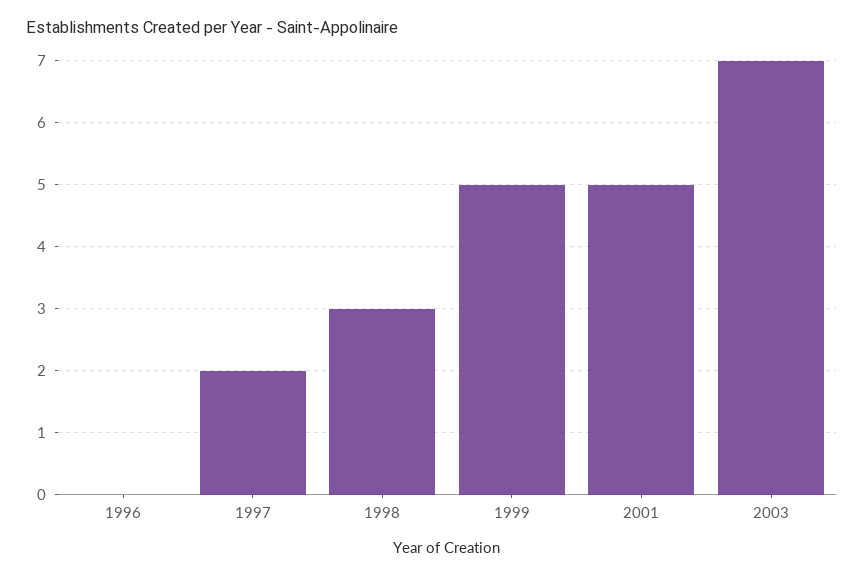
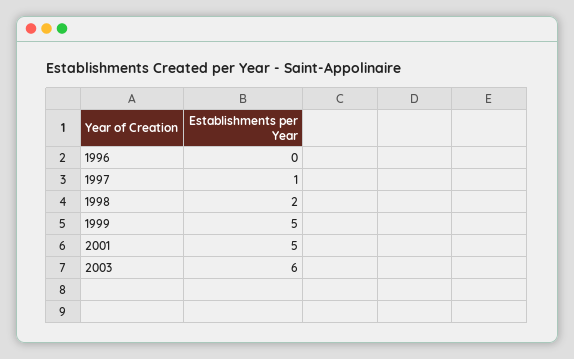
1997: 2 -> 1
1998: 3 -> 2
2003: 7 -> 6

